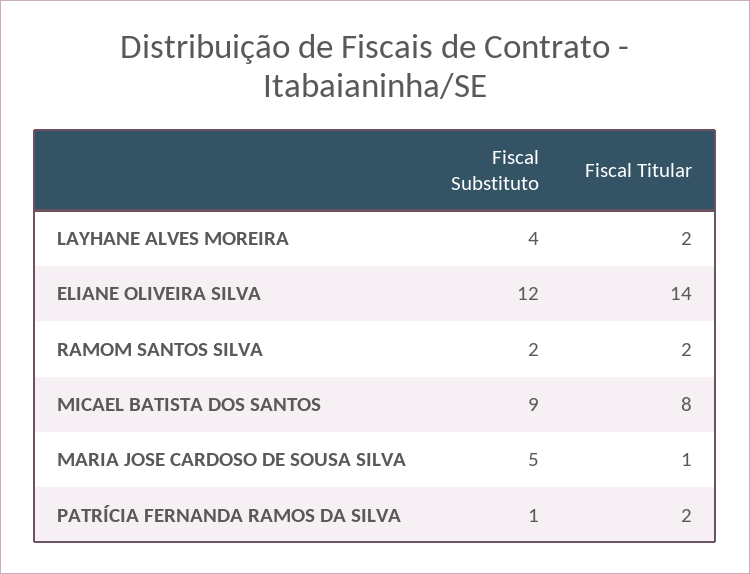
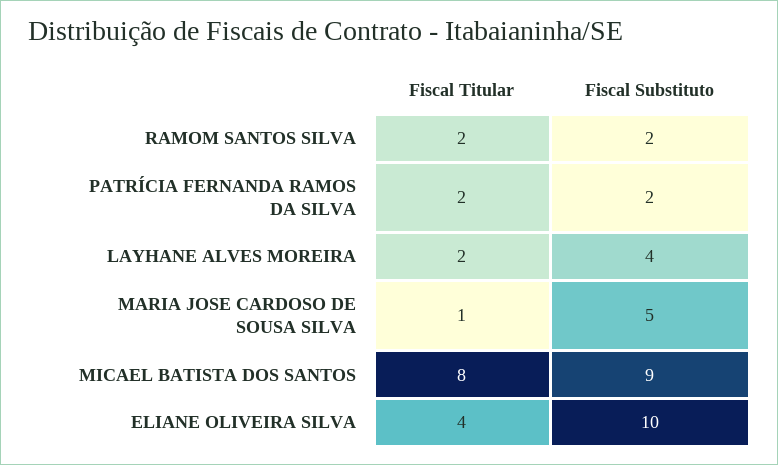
Fiscal Substituto, ELIANE OLIVEIRA SILVA: 12 -> 10
Fiscal Titular, ELIANE OLIVEIRA SILVA: 14 -> 4
Fiscal Substituto, PATRÍCIA FERNANDA RAMOS DA SILVA: 1 -> 2

